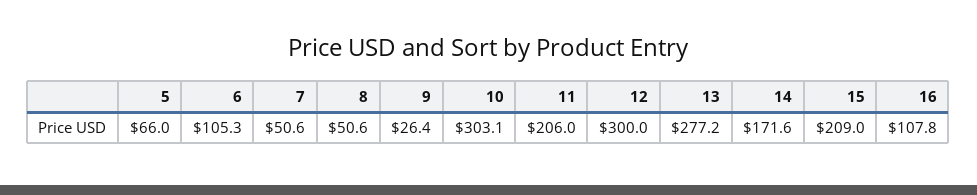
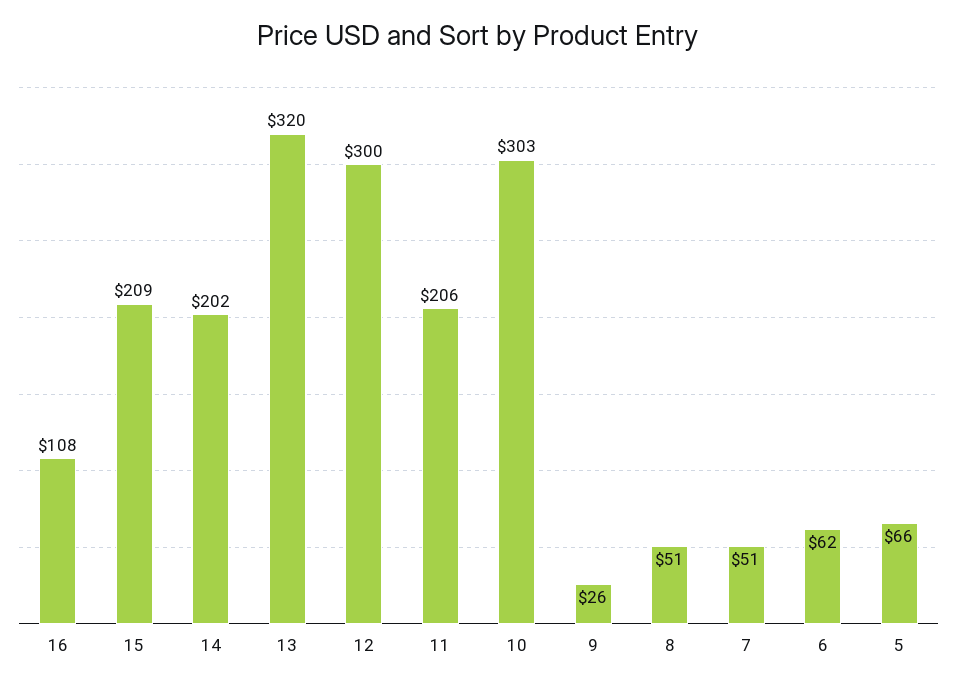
6: 105.3 -> 62
13: 277.2 -> 320
14: 171.6 -> 202

